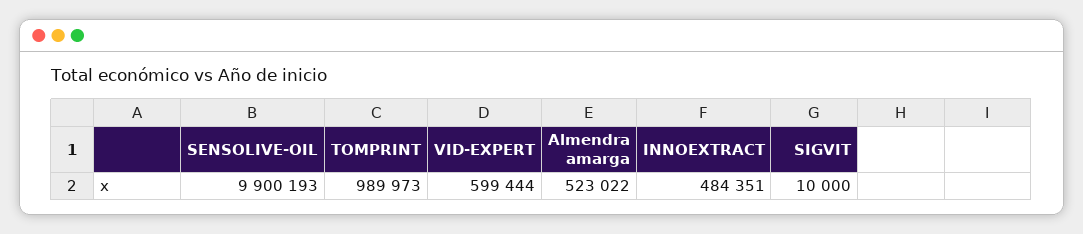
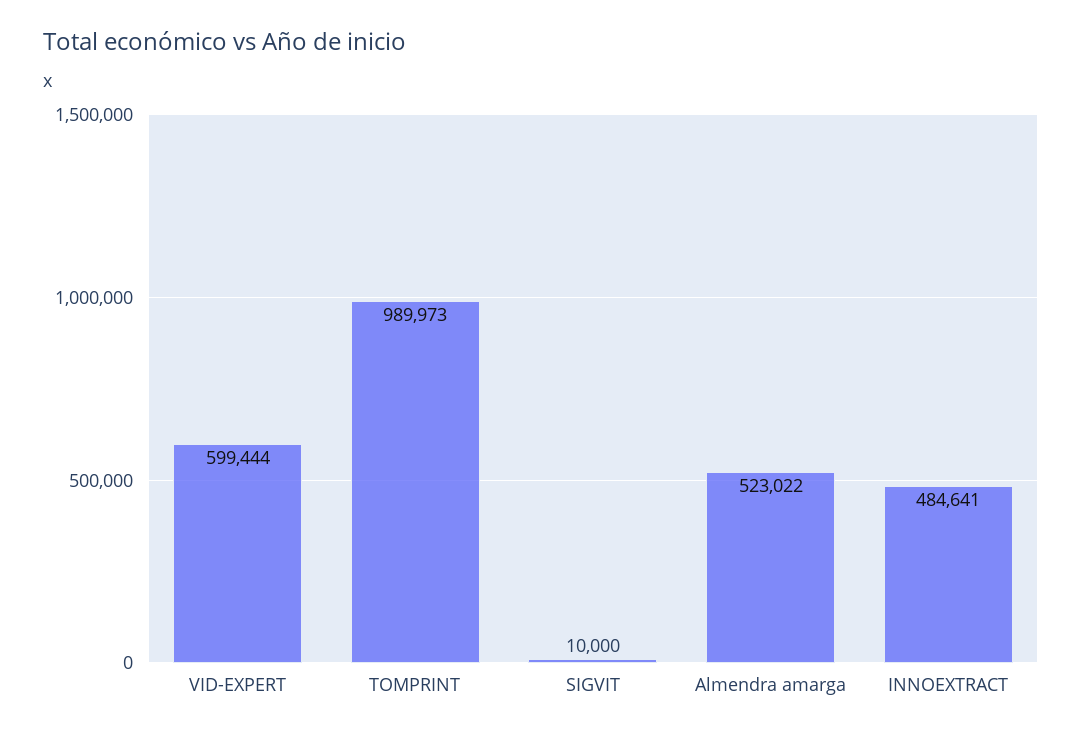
SENSOLIVE-OIL: 9900193 -> none
INNOEXTRACT: 484351 -> 484641

